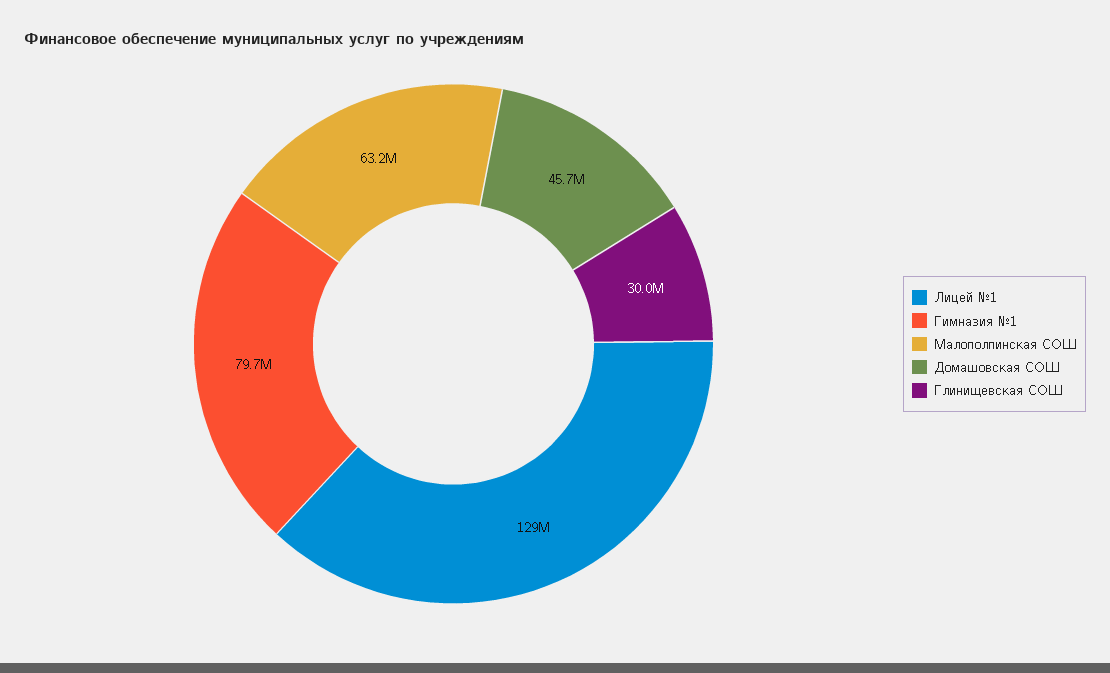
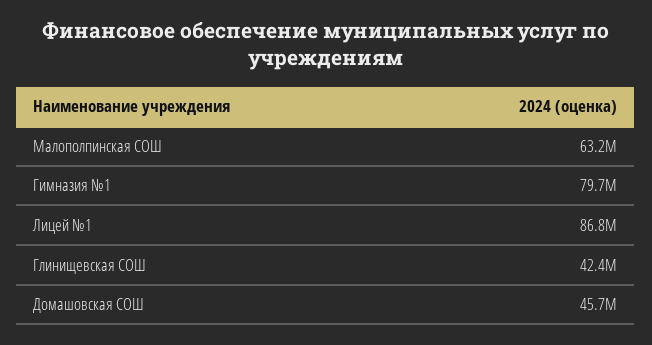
Лицей №1: 129000000 -> 86800000
Глинищевская СОШ: 30000000 -> 42400000

